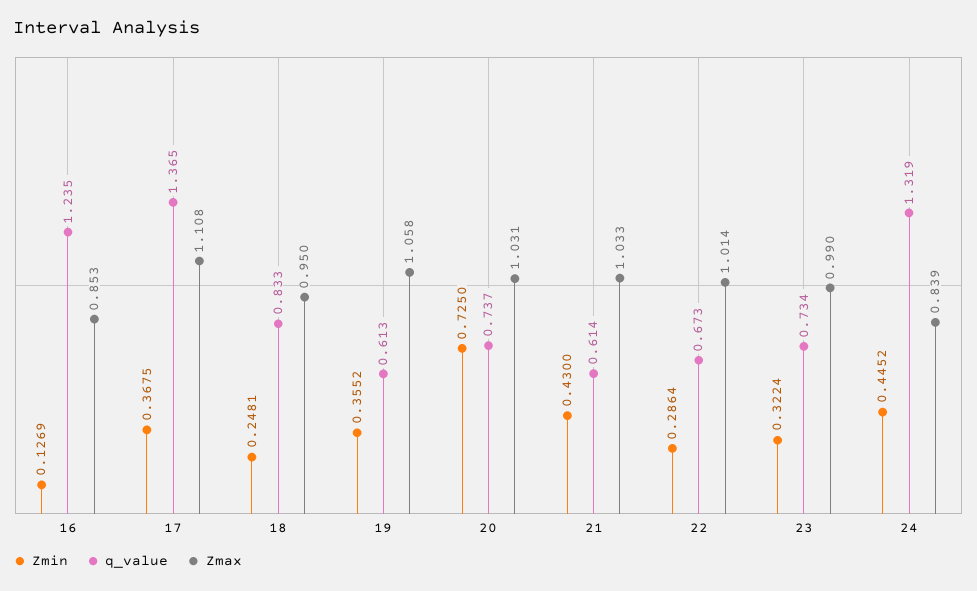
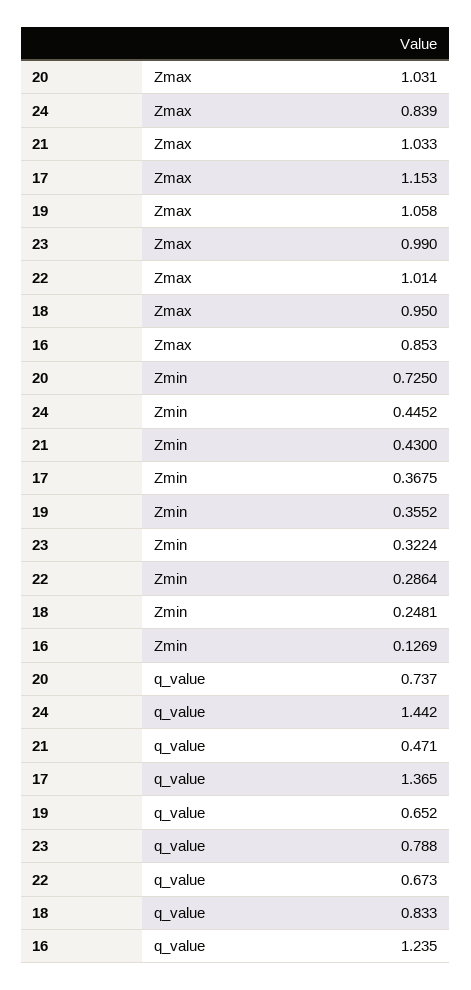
Zmax, 17: 1.108 -> 1.153
q_value, 19: 0.613 -> 0.652
q_value, 21: 0.614 -> 0.471
q_value, 23: 0.734 -> 0.788
q_value, 24: 1.319 -> 1.442

